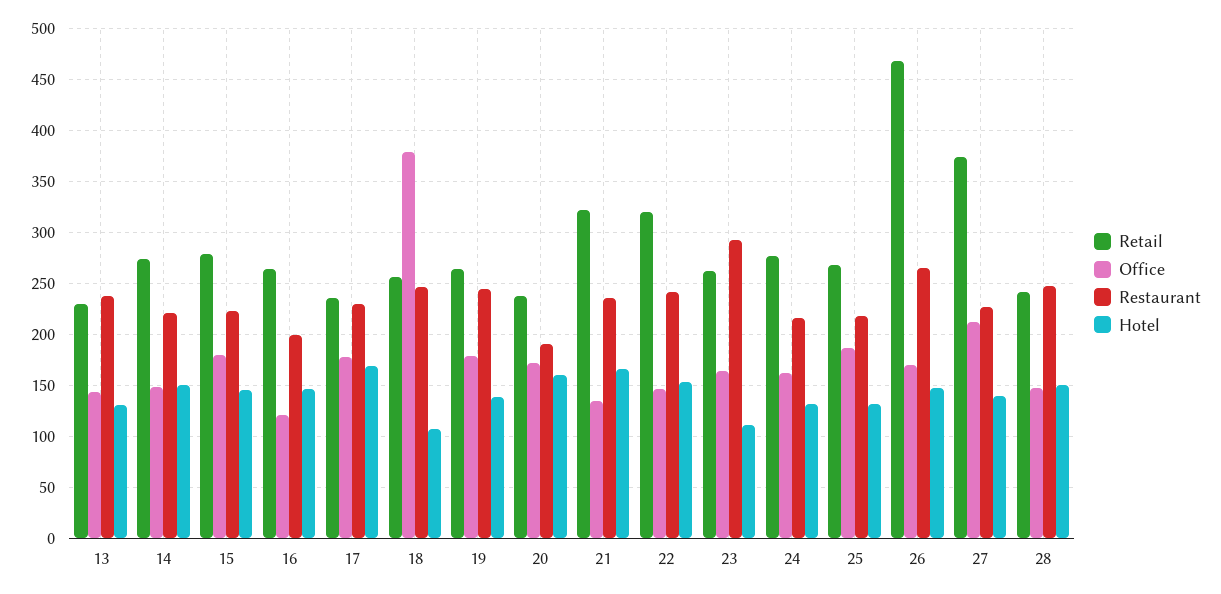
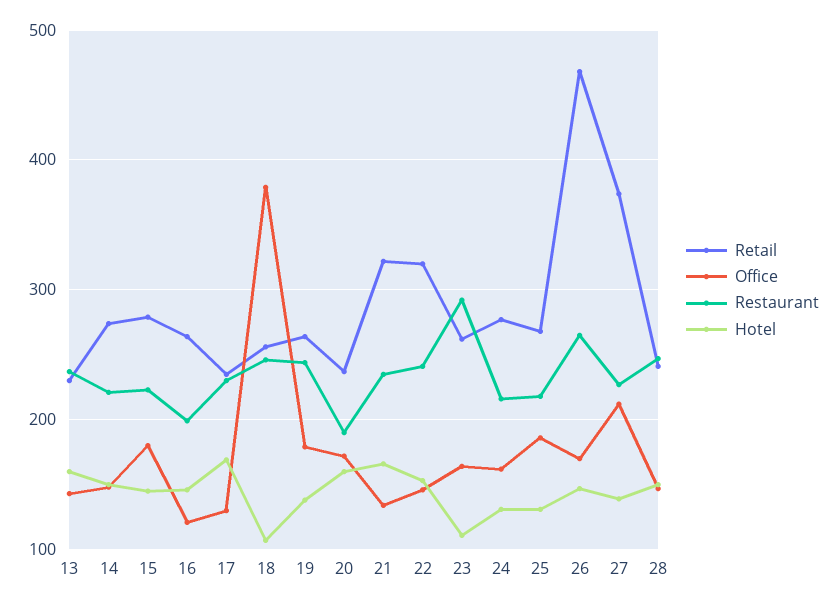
Hotel, 13: 130 -> 160
Office, 17: 180 -> 130

